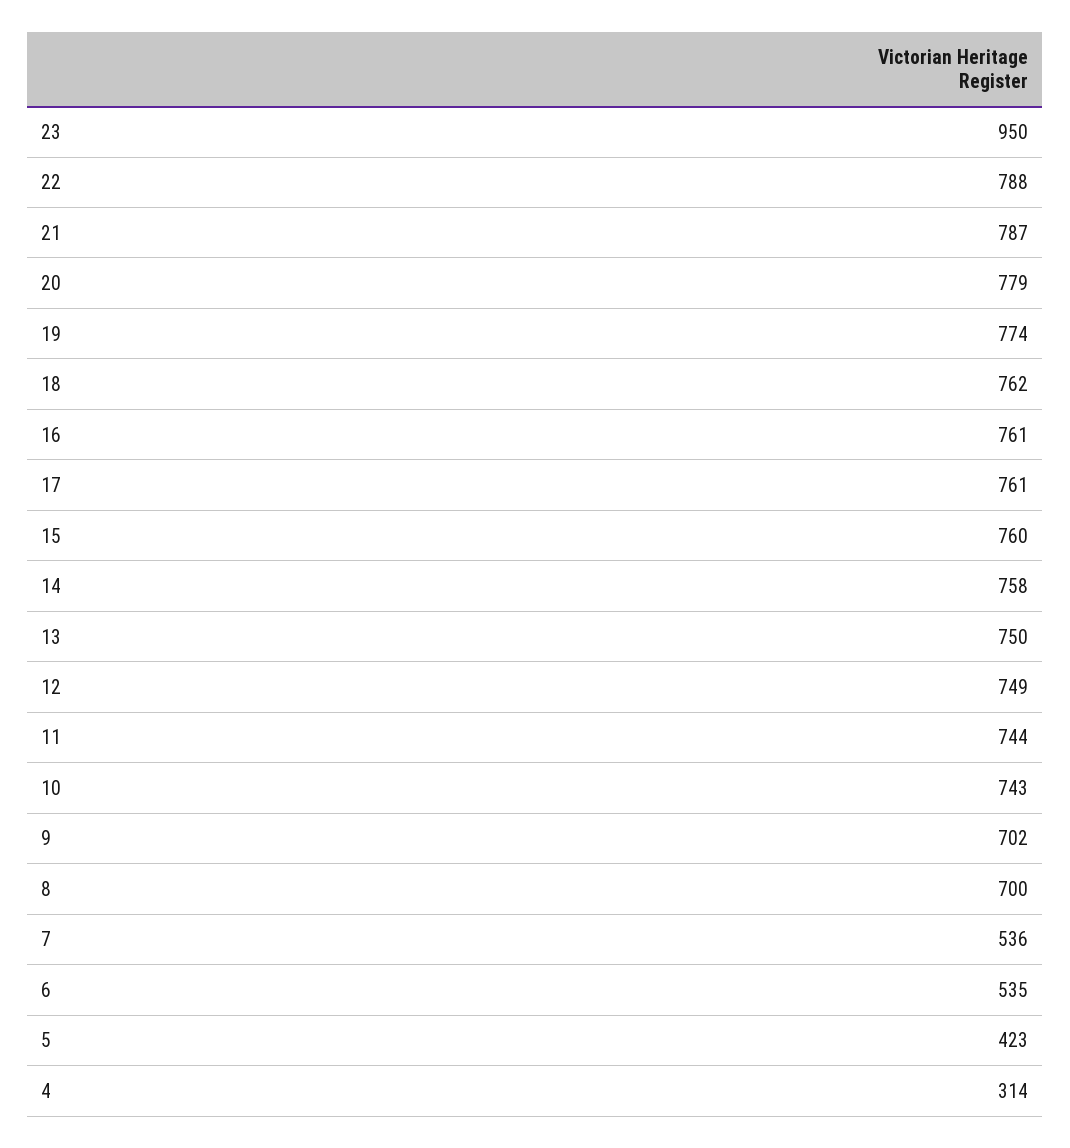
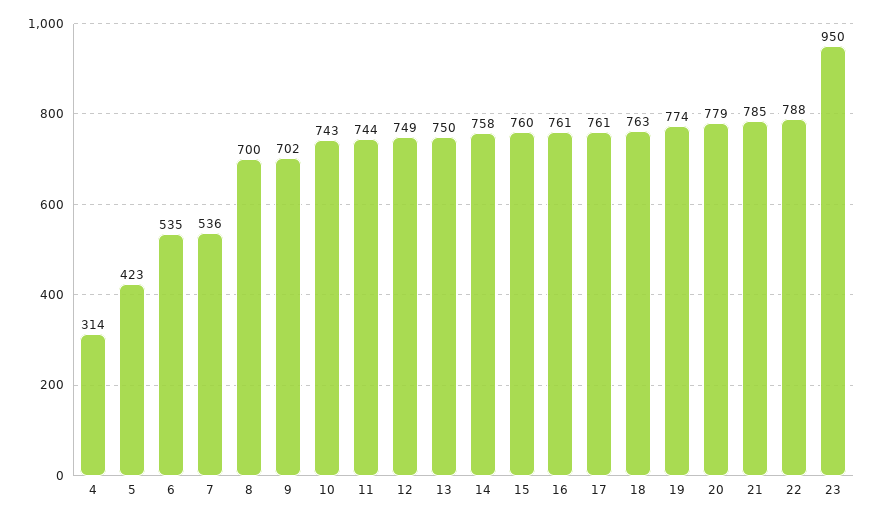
21: 787 -> 785
18: 762 -> 763

